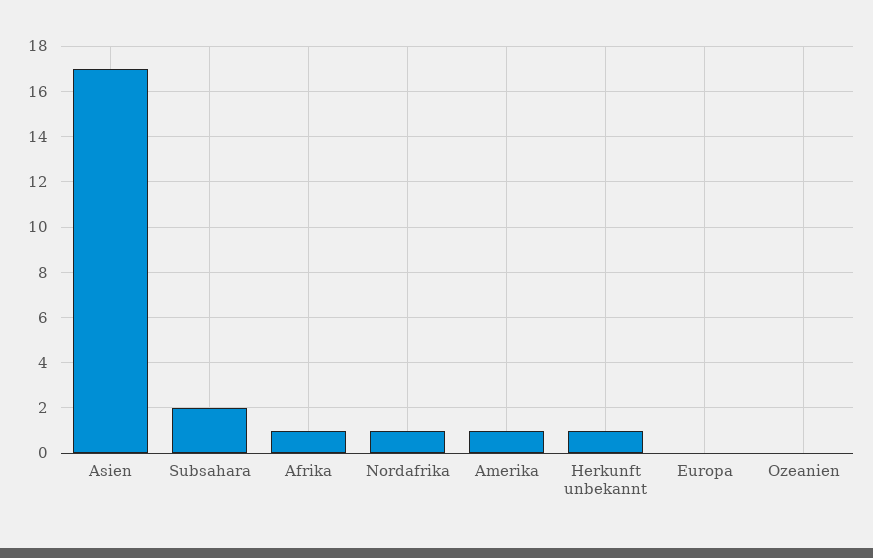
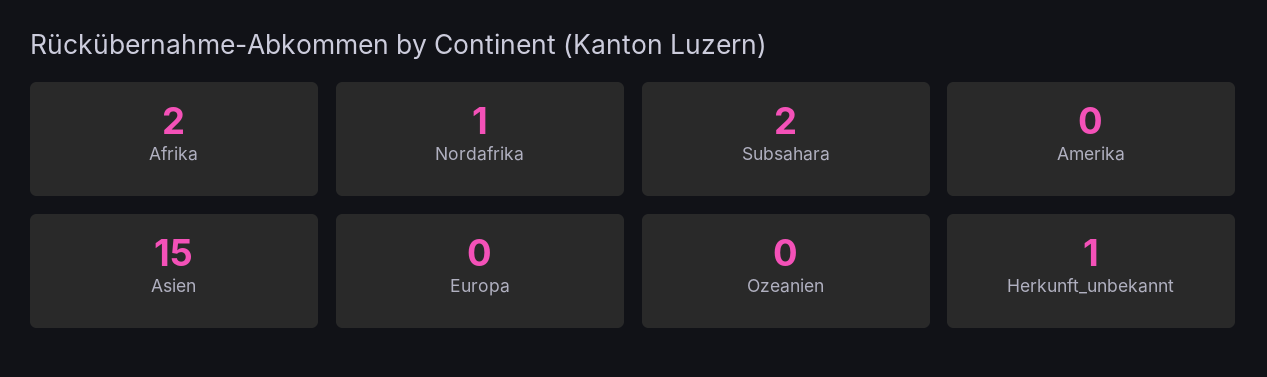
Asien: 17 -> 15
Afrika: 1 -> 2
Amerika: 1 -> 0

